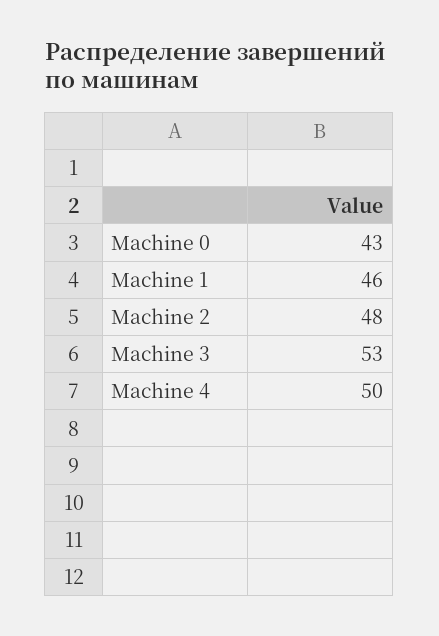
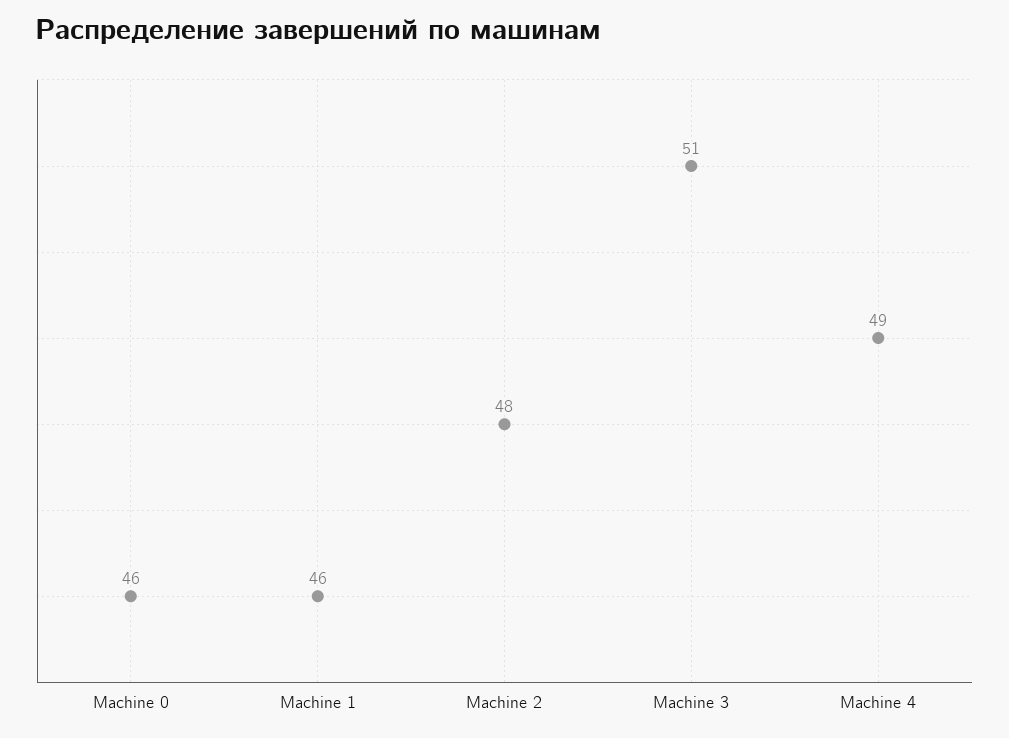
Machine 0: 43 -> 46
Machine 3: 53 -> 51
Machine 4: 50 -> 49

